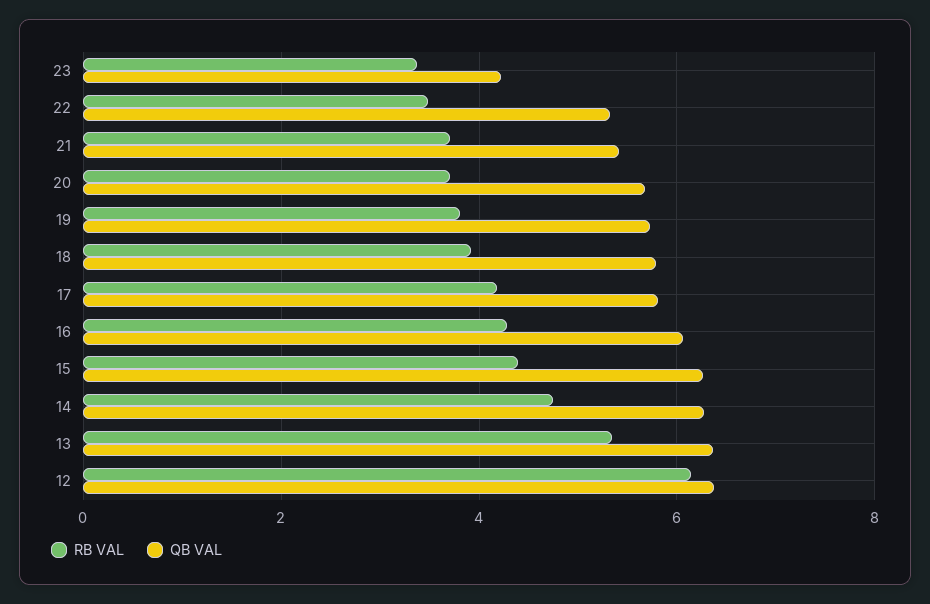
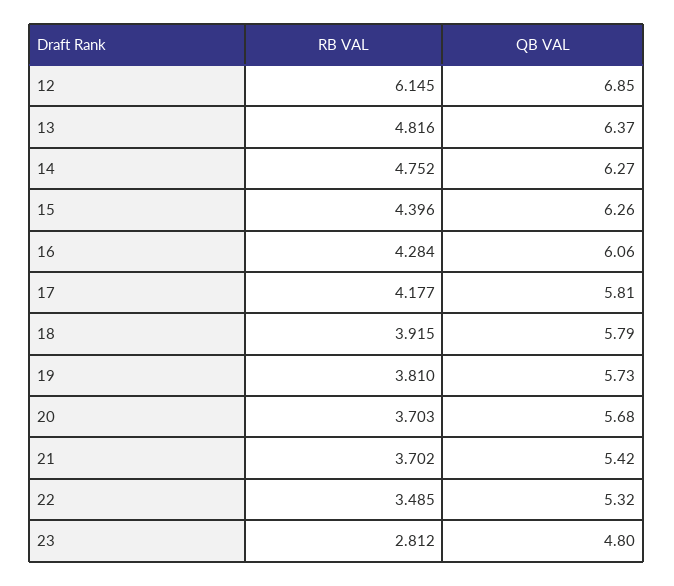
RB VAL, 23: 3.4 -> 2.812
QB VAL, 23: 4.2 -> 4.8
RB VAL, 13: 5.4 -> 4.816
QB VAL, 12: 6.4 -> 6.85

